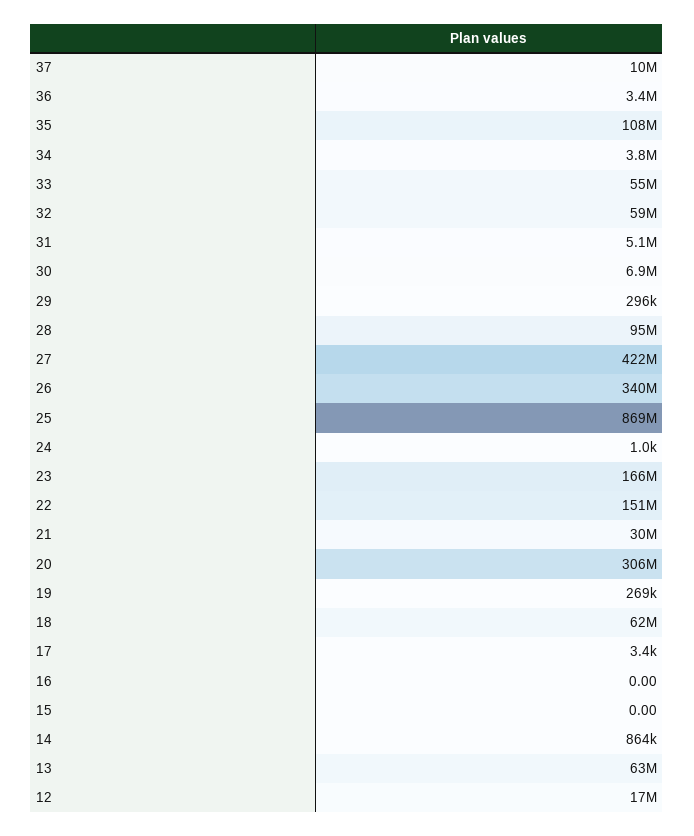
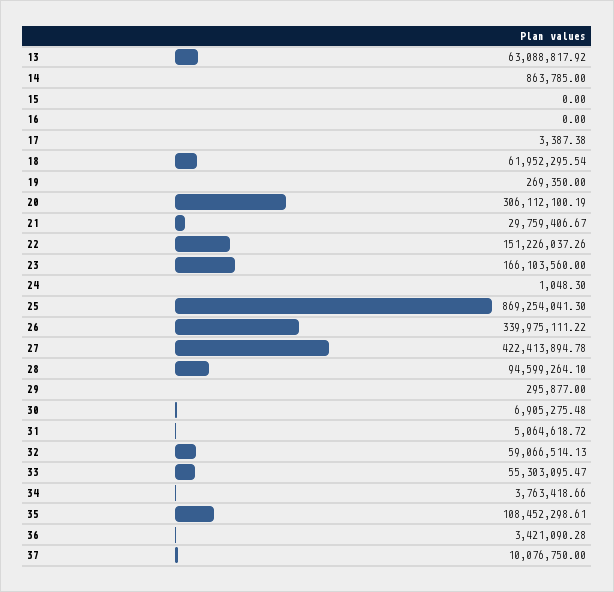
12: 17000000 -> none

